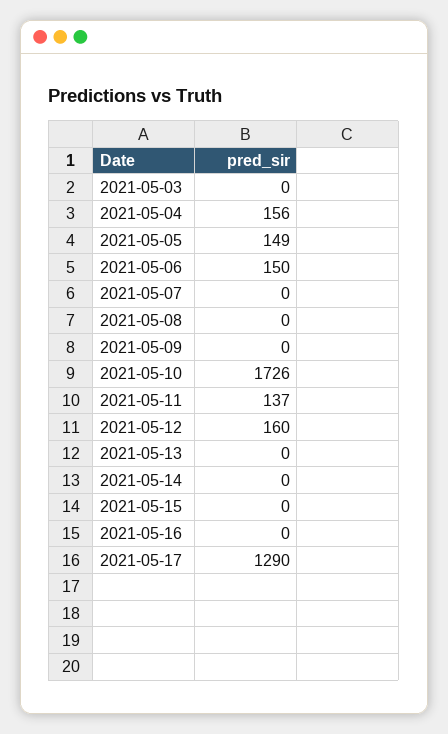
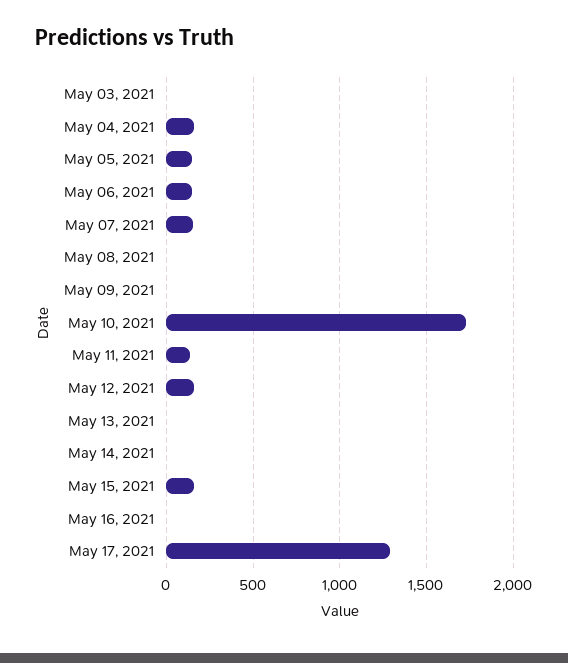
2021-05-07: 0 -> 150
2021-05-15: 0 -> 150

